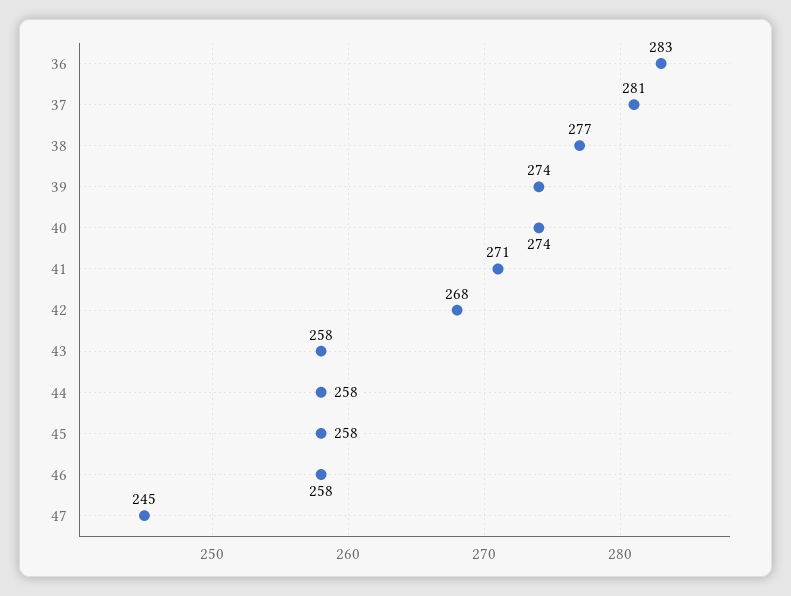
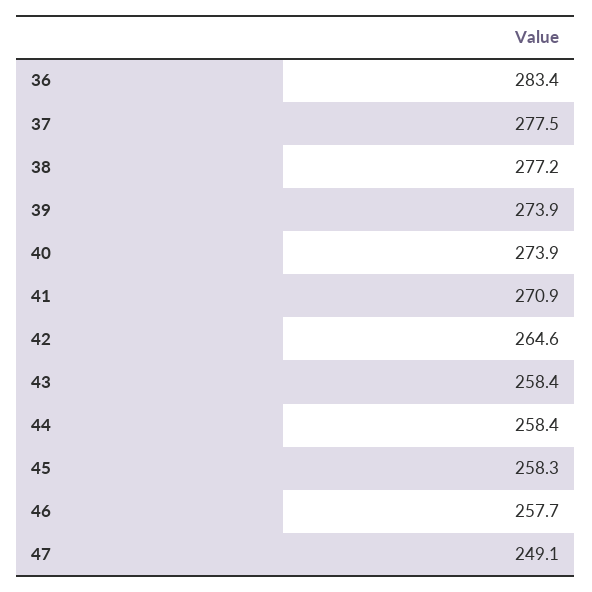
37: 281 -> 277.5
42: 268 -> 264.6
47: 245 -> 249.1

